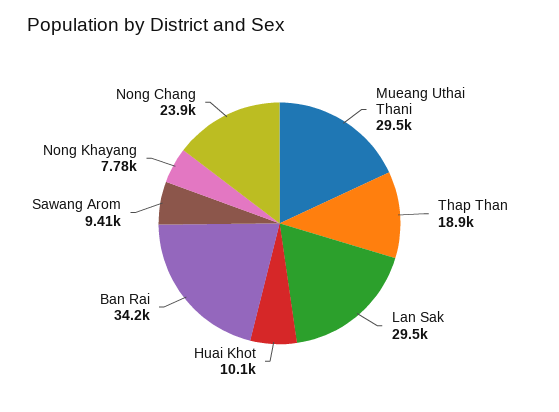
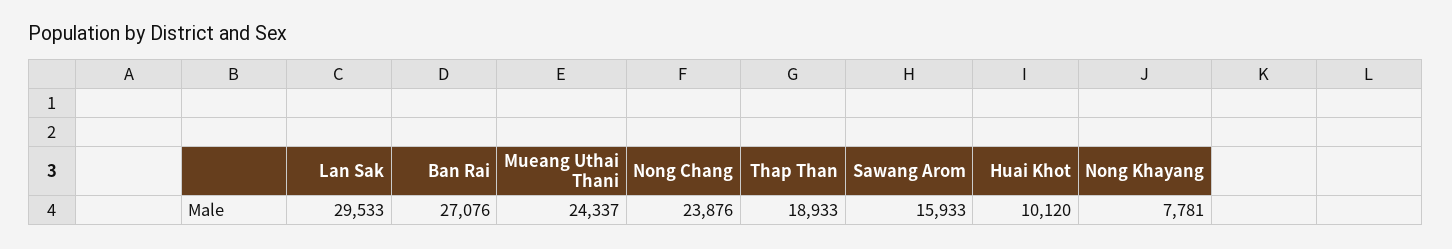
Mueang Uthai Thani: 29500 -> 24337
Ban Rai: 34200 -> 27076
Sawang Arom: 9410 -> 15933

